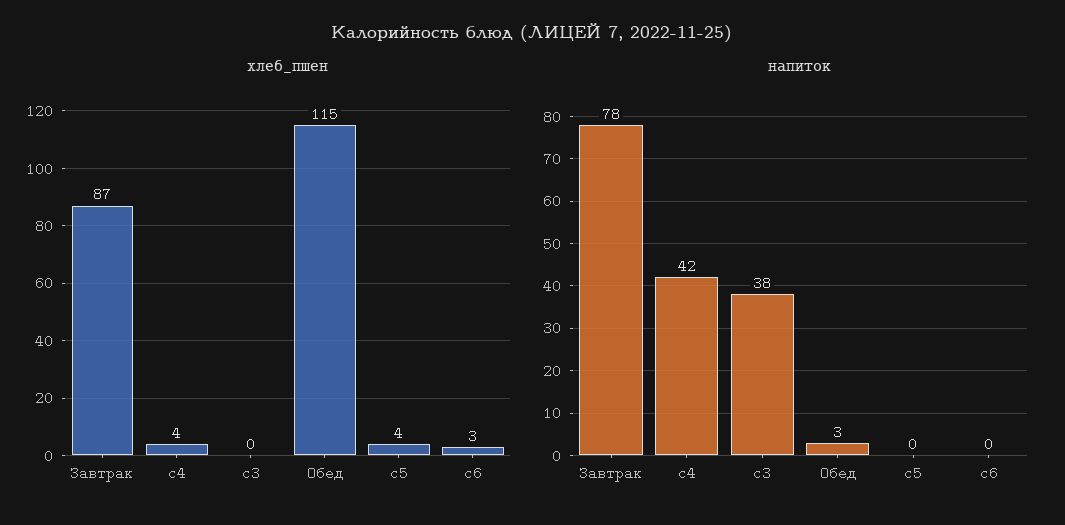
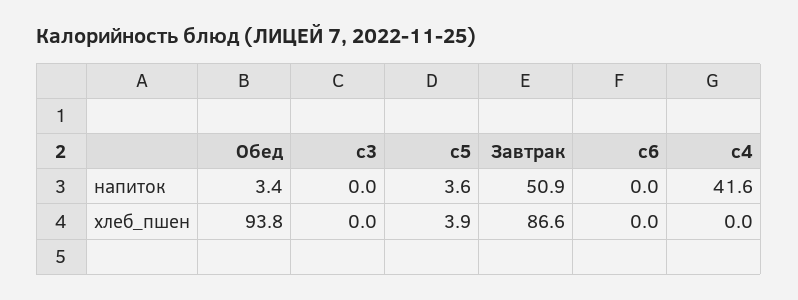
хлеб_пшен, c4: 4 -> 0
хлеб_пшен, Обед: 115 -> 93.8
хлеб_пшен, c6: 3 -> 0
напиток, Завтрак: 78 -> 50.9
напиток, c3: 38 -> 0
напиток, c5: 0 -> 3.6

